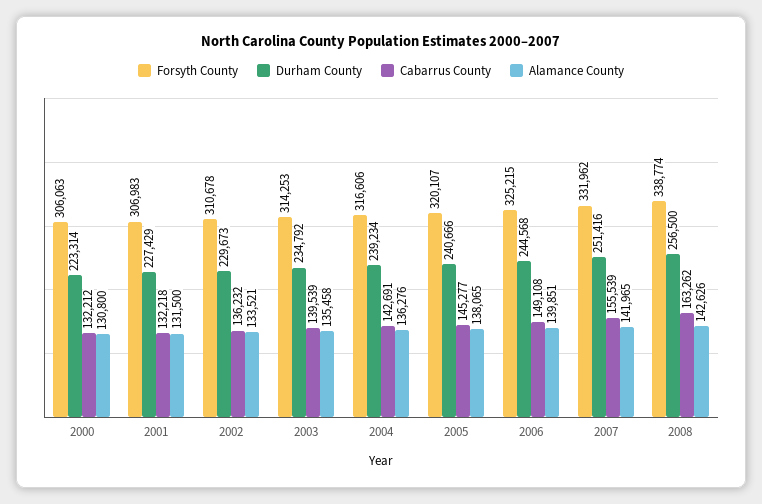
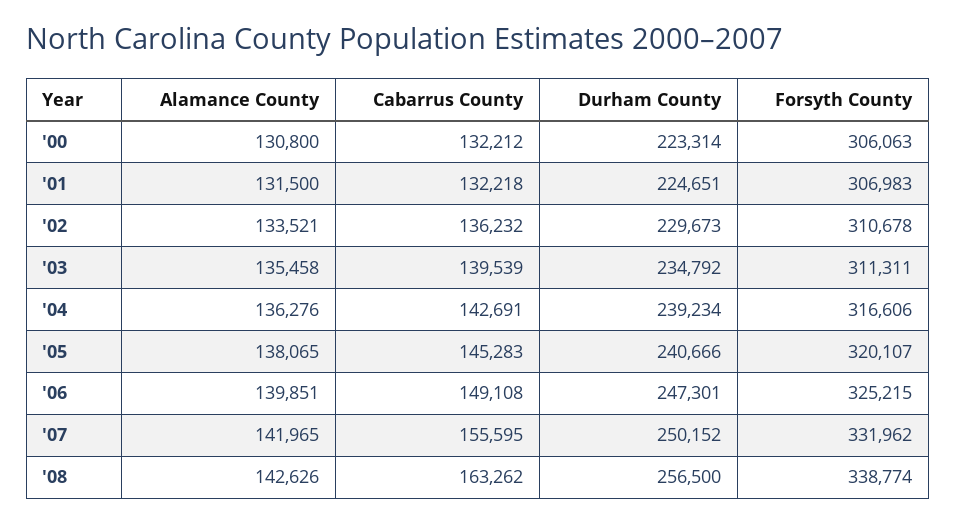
Durham County, 2001: 227429 -> 224651
Forsyth County, 2003: 314253 -> 311311
Cabarrus County, 2005: 145277 -> 145283
Durham County, 2006: 244568 -> 247301
Durham County, 2007: 251416 -> 250152
Cabarrus County, 2007: 155539 -> 155595

